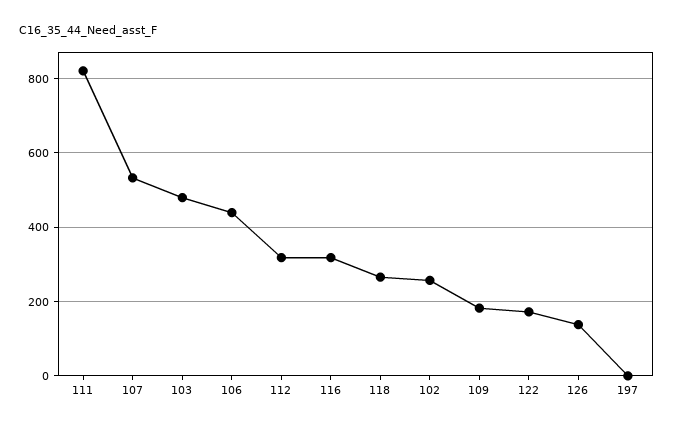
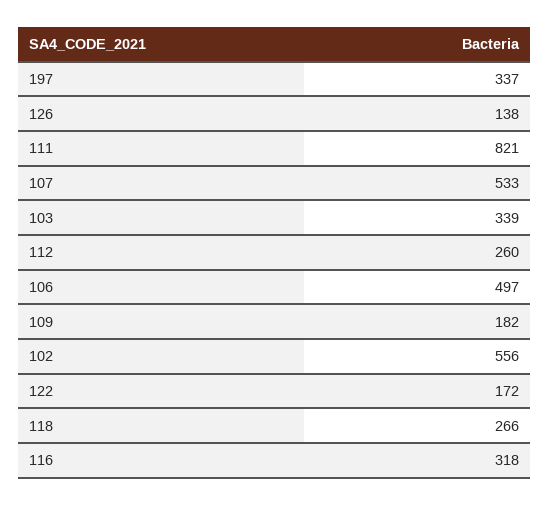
103: 480 -> 339
106: 440 -> 497
112: 320 -> 260
102: 260 -> 556
197: 0 -> 337

